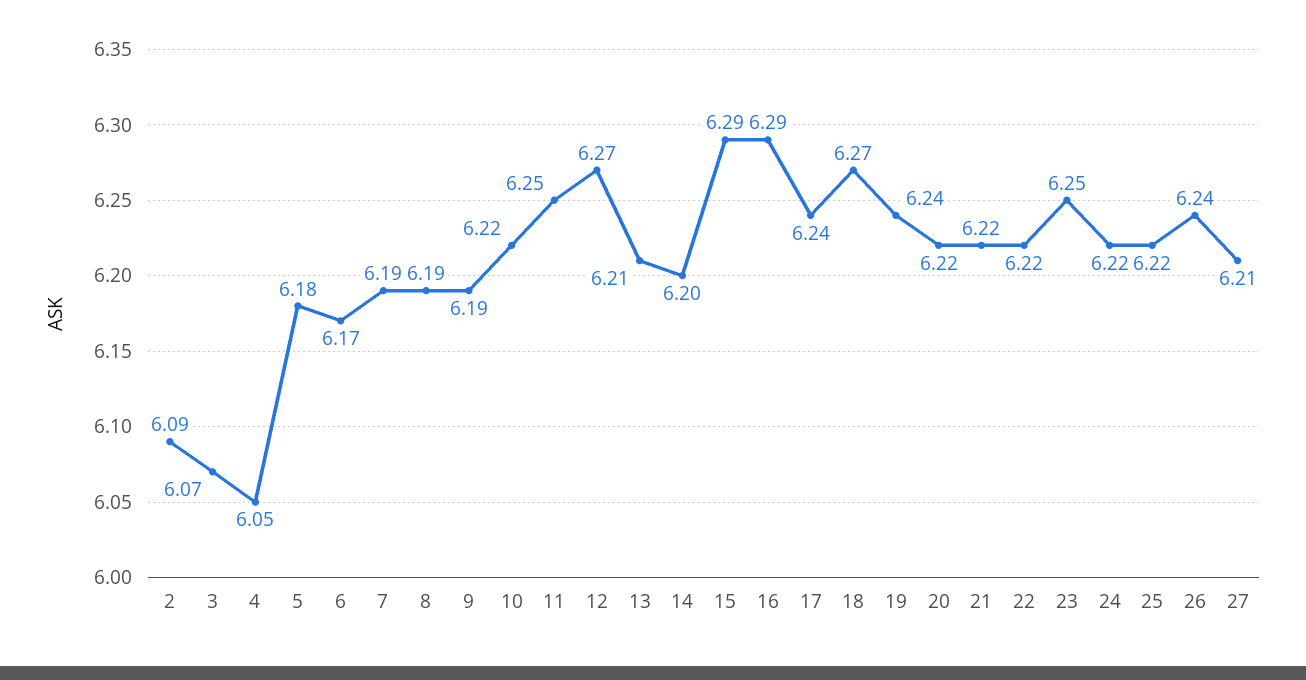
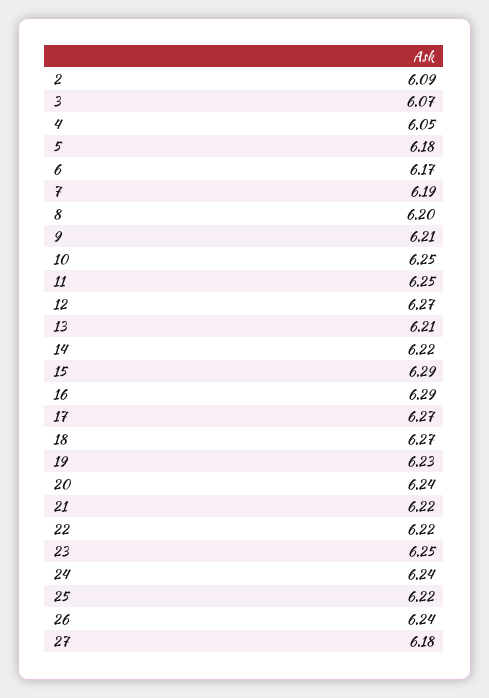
8: 6.19 -> 6.2
9: 6.19 -> 6.21
10: 6.22 -> 6.25
14: 6.2 -> 6.22
17: 6.24 -> 6.27
19: 6.24 -> 6.23
20: 6.22 -> 6.24
24: 6.22 -> 6.24
27: 6.21 -> 6.18

